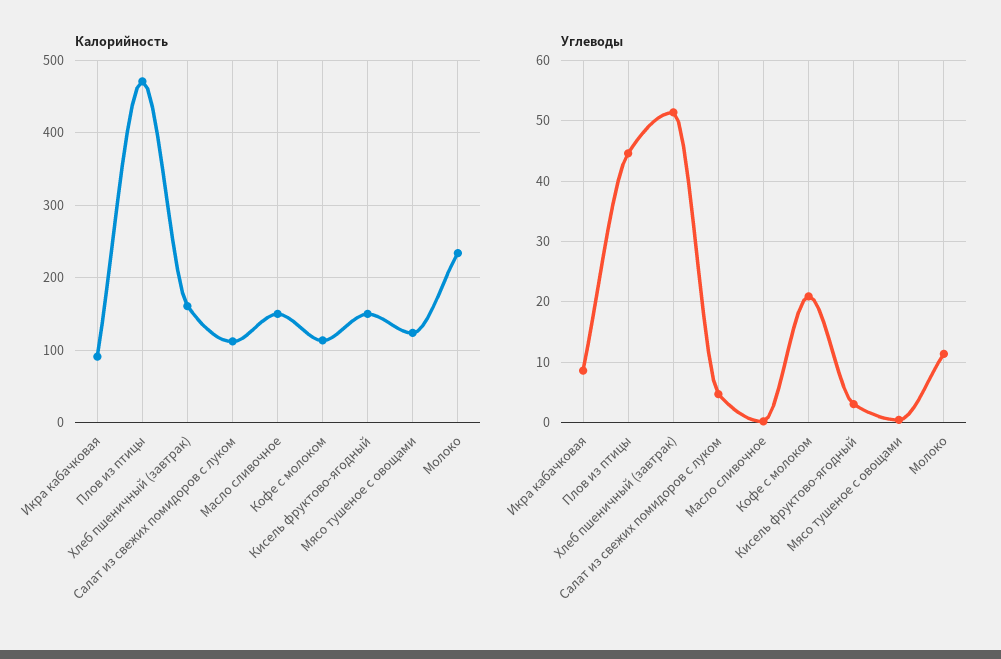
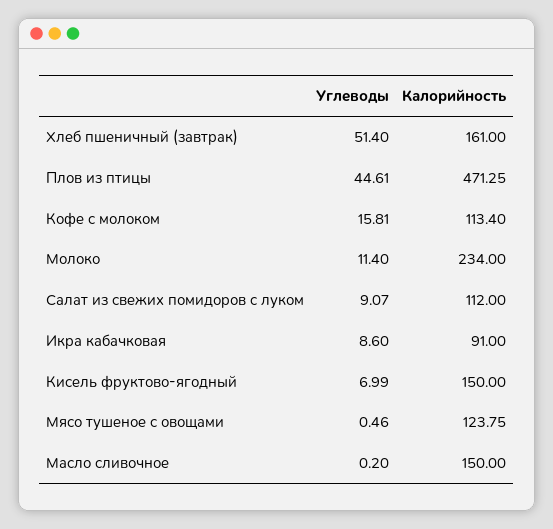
Углеводы, Салат из свежих помидоров с луком: 5 -> 9.07
Углеводы, Кофе с молоком: 21 -> 15.81
Углеводы, Кисель фруктово-ягодный: 3 -> 6.99

